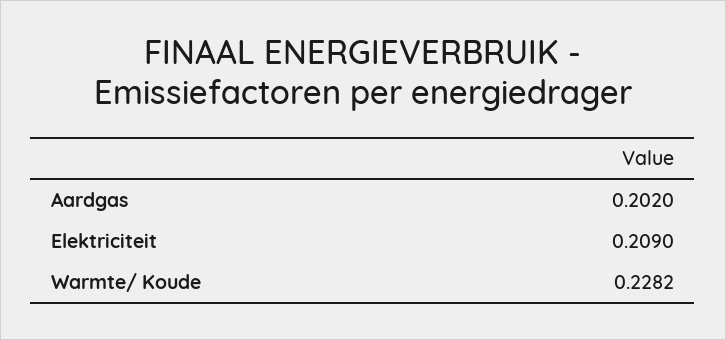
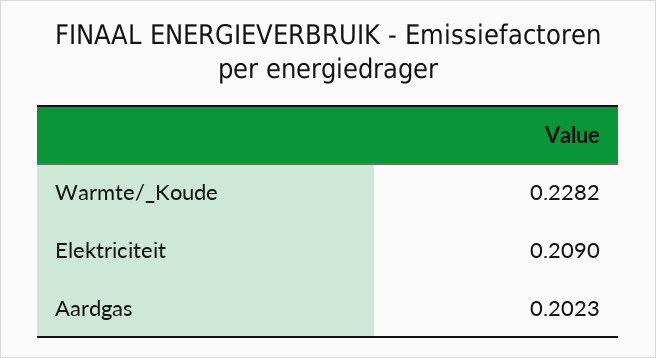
Aardgas: 0.202 -> 0.2023

